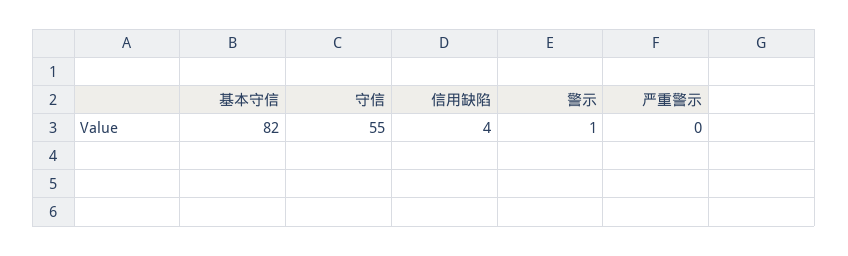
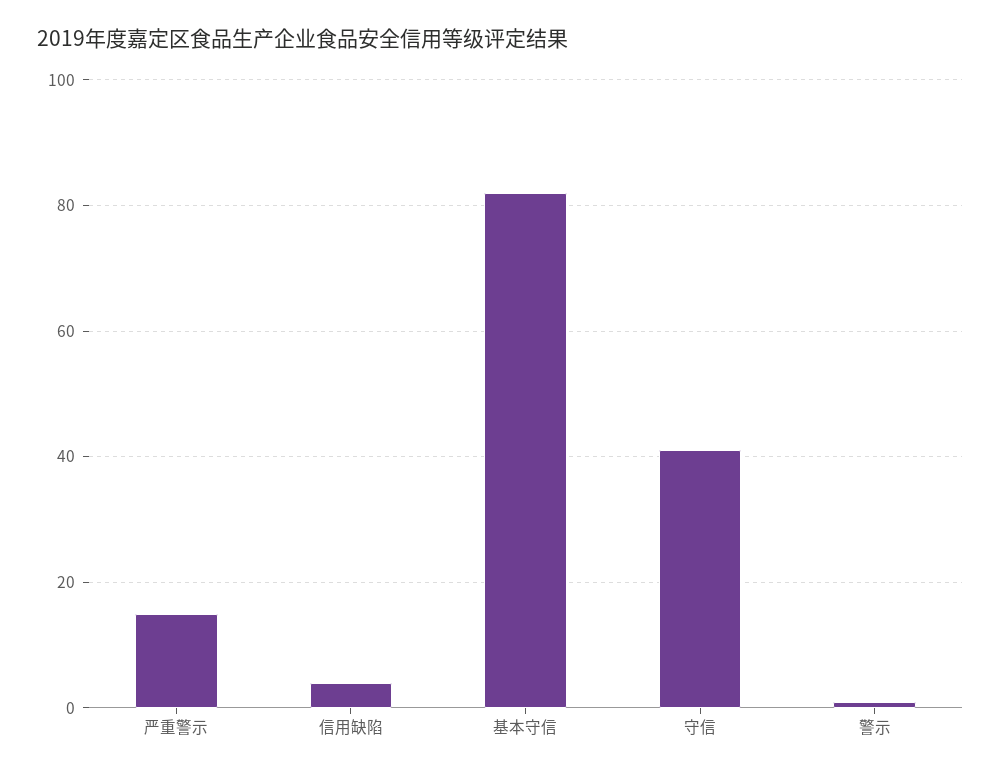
守信: 55 -> 40
严重警示: 0 -> 15

